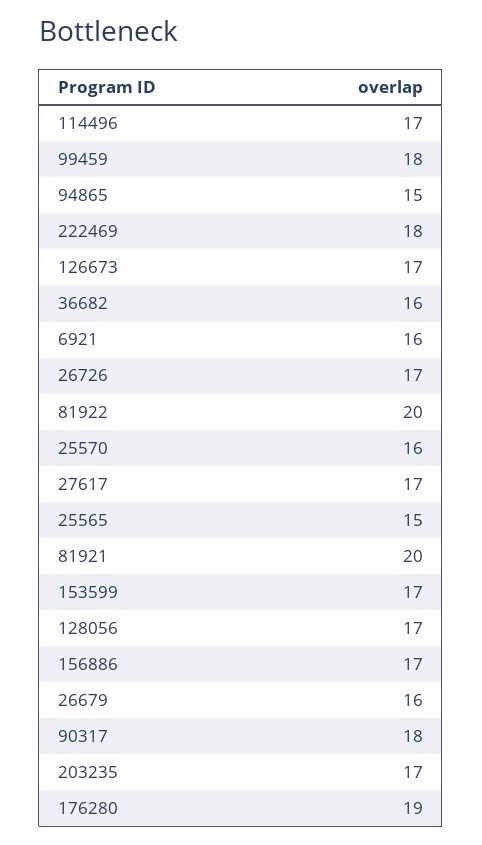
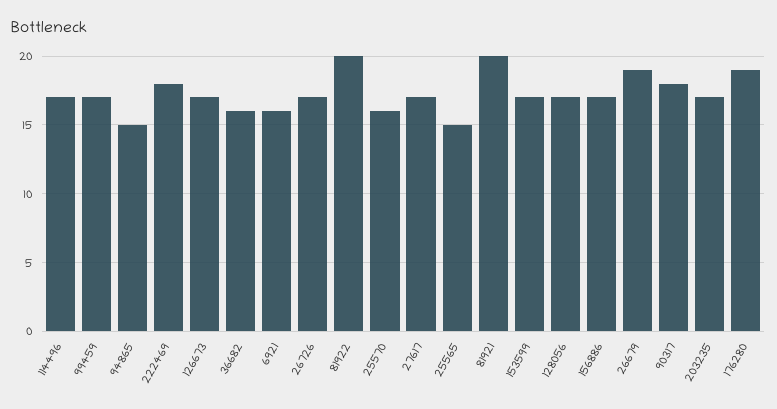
99459: 18 -> 17
26679: 16 -> 19

